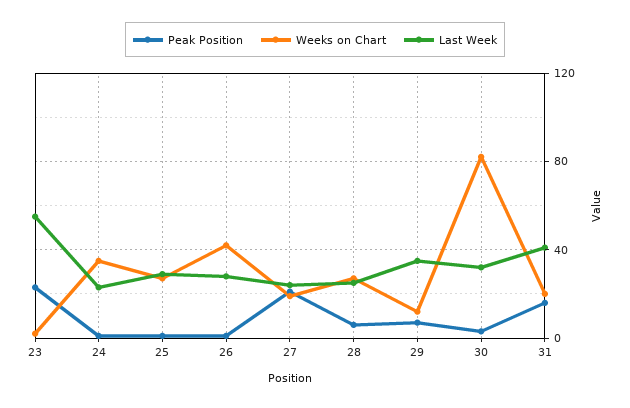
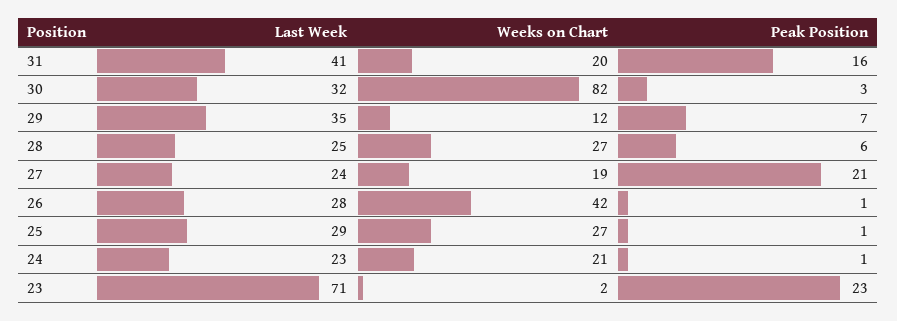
Last Week, 23: 55 -> 71
Weeks on Chart, 24: 35 -> 21

